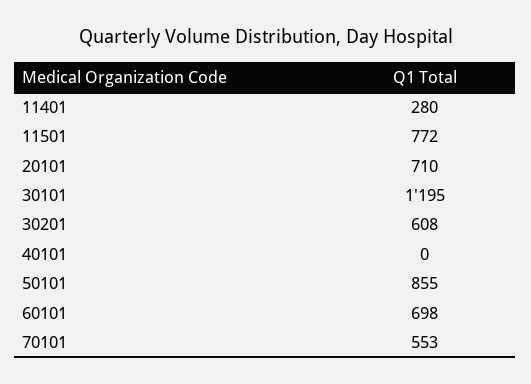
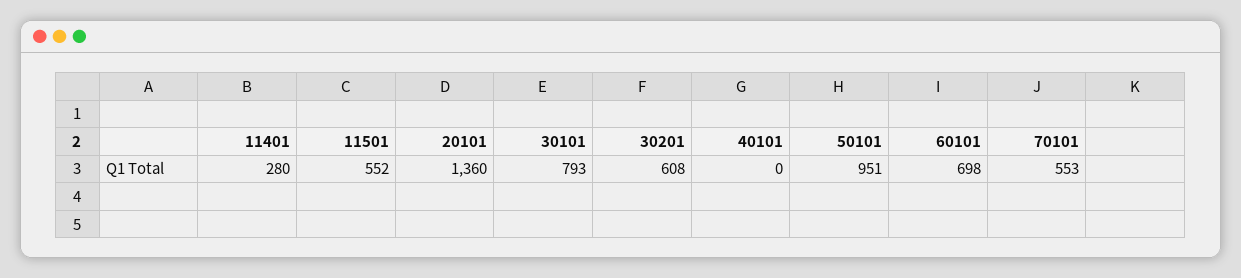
11501: 772 -> 552
20101: 710 -> 1360
30101: 1195 -> 793
50101: 855 -> 951

